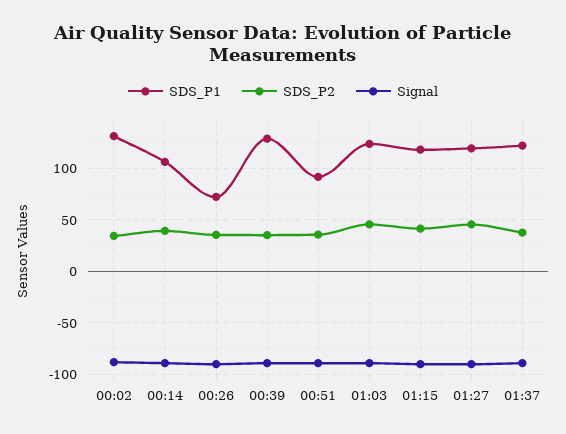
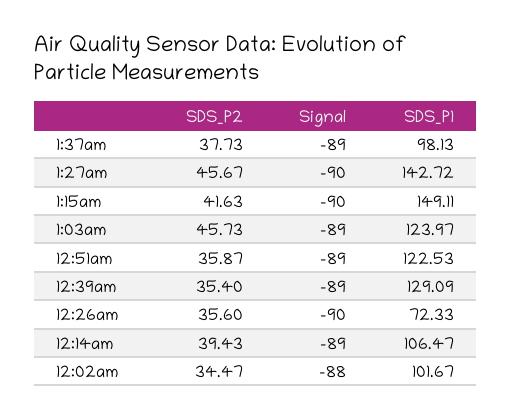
SDS_P1, 00:02: 130 -> 101.67
SDS_P1, 00:51: 90 -> 122.53
SDS_P1, 01:15: 120 -> 149.11
SDS_P1, 01:27: 120 -> 142.72
SDS_P1, 01:37: 120 -> 98.13

